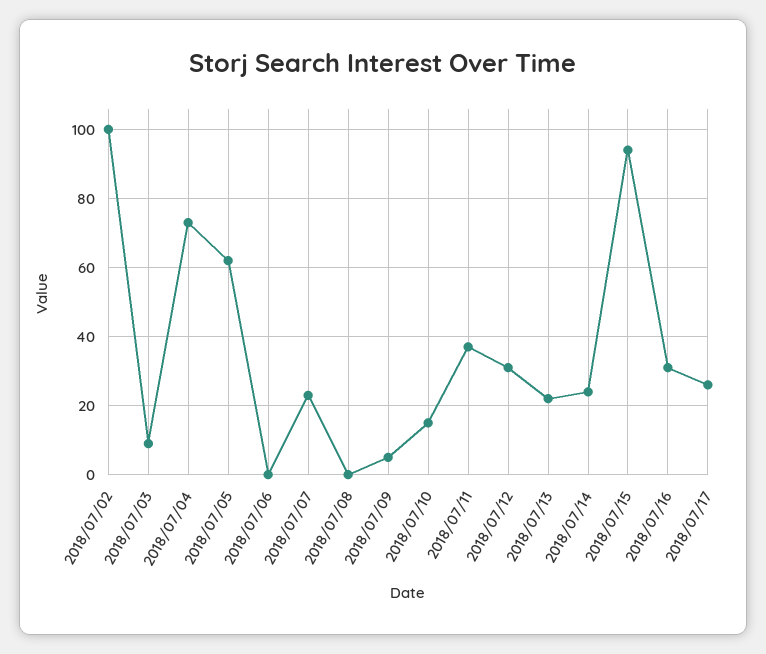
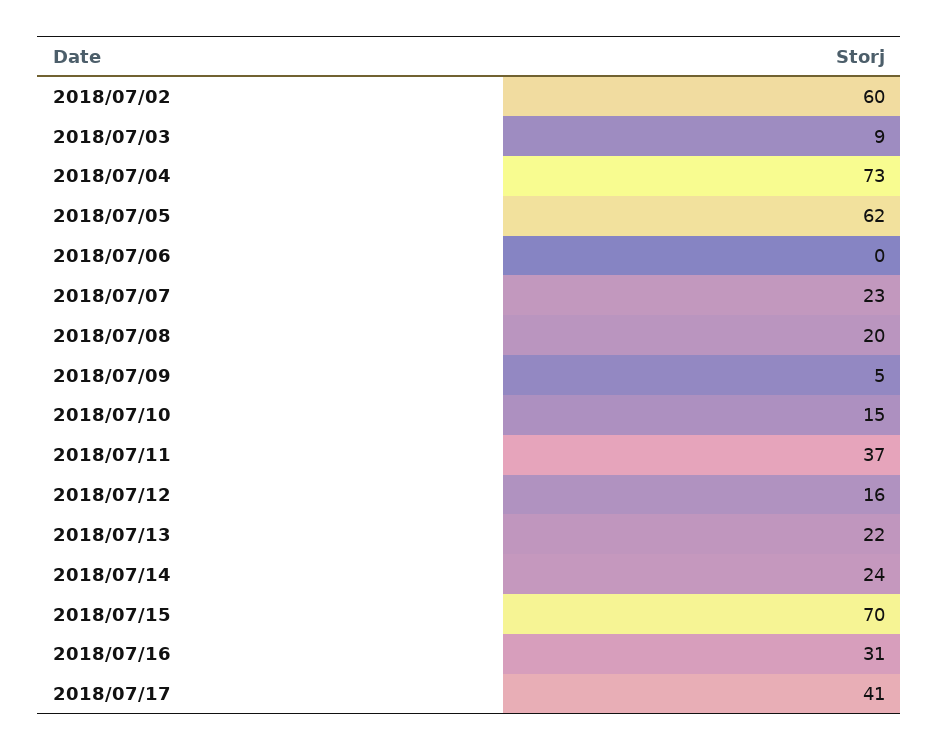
2018/07/02: 100 -> 60
2018/07/08: 0 -> 20
2018/07/12: 30 -> 16
2018/07/15: 95 -> 70
2018/07/17: 25 -> 41

